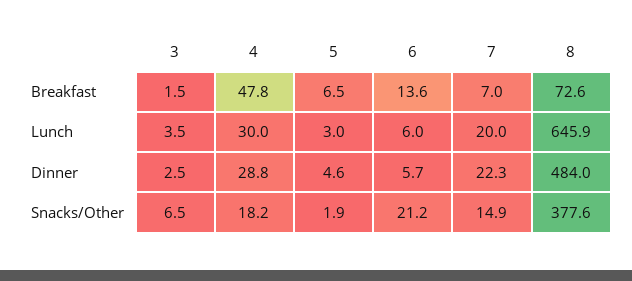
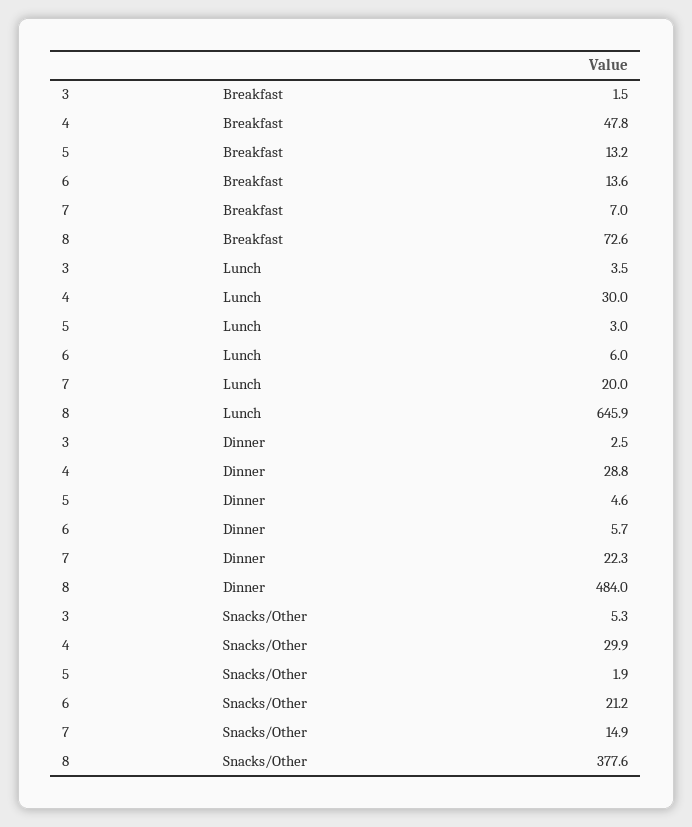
5, Breakfast: 6.5 -> 13.2
3, Snacks/Other: 6.5 -> 5.3
4, Snacks/Other: 18.2 -> 29.9

